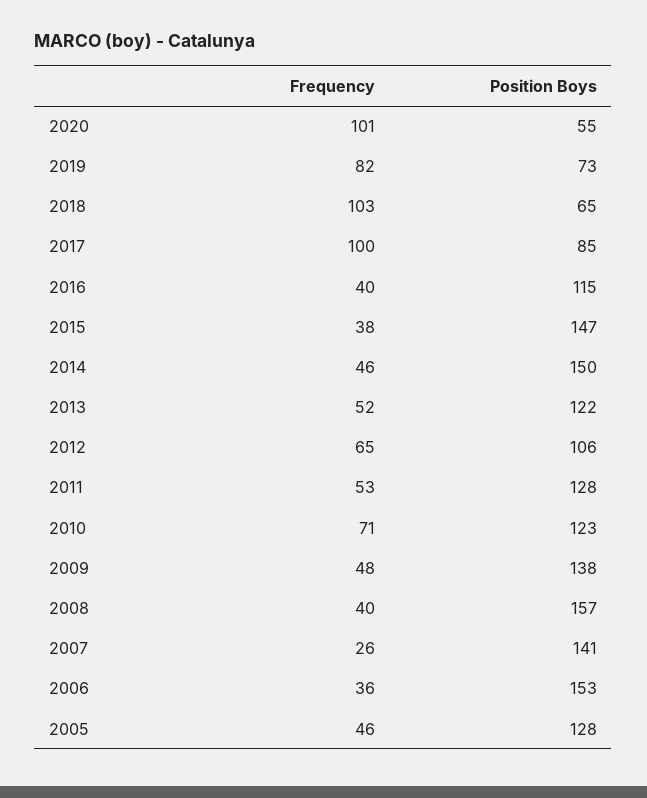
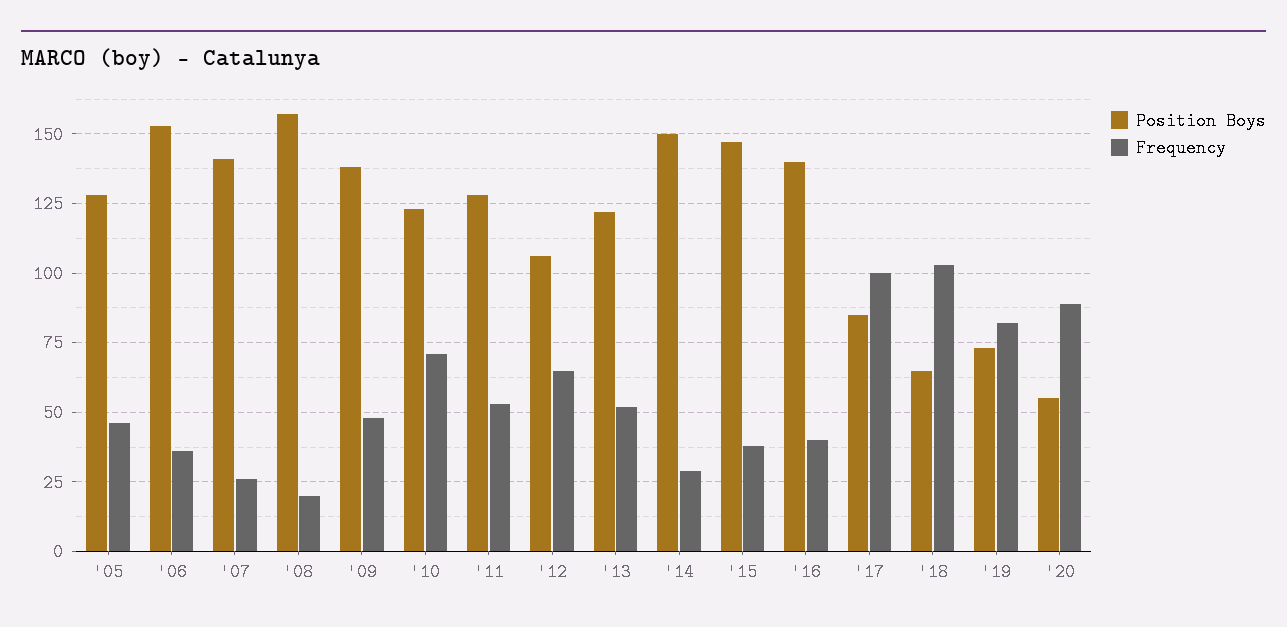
Frequency, 2020: 101 -> 90
Position Boys, 2016: 115 -> 140
Frequency, 2014: 46 -> 30
Frequency, 2008: 40 -> 20

